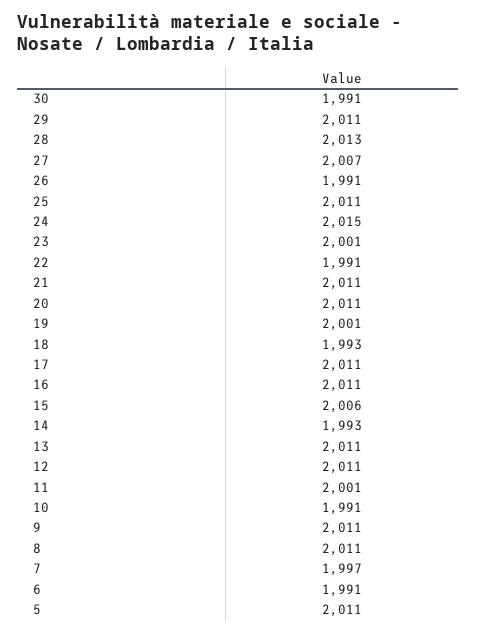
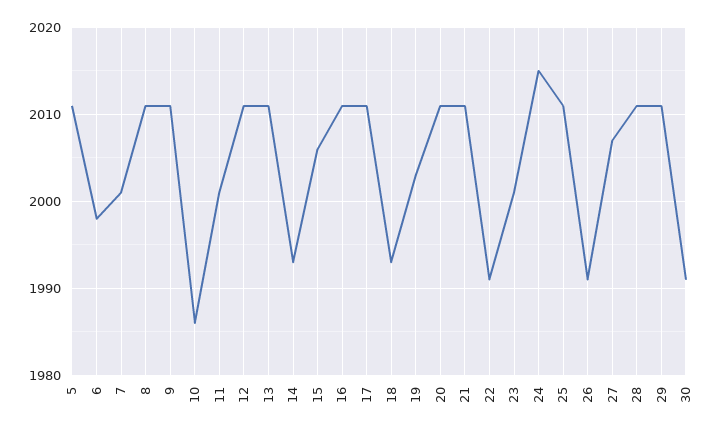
28: 2013 -> 2011
19: 2001 -> 2003
10: 1991 -> 1986
7: 1997 -> 2001
6: 1991 -> 1998

